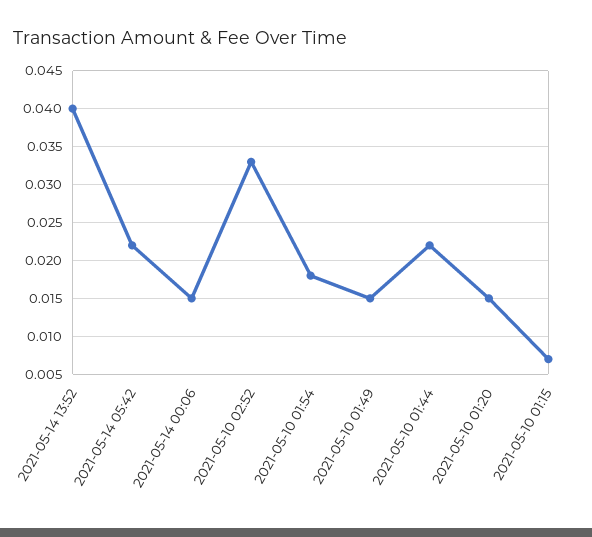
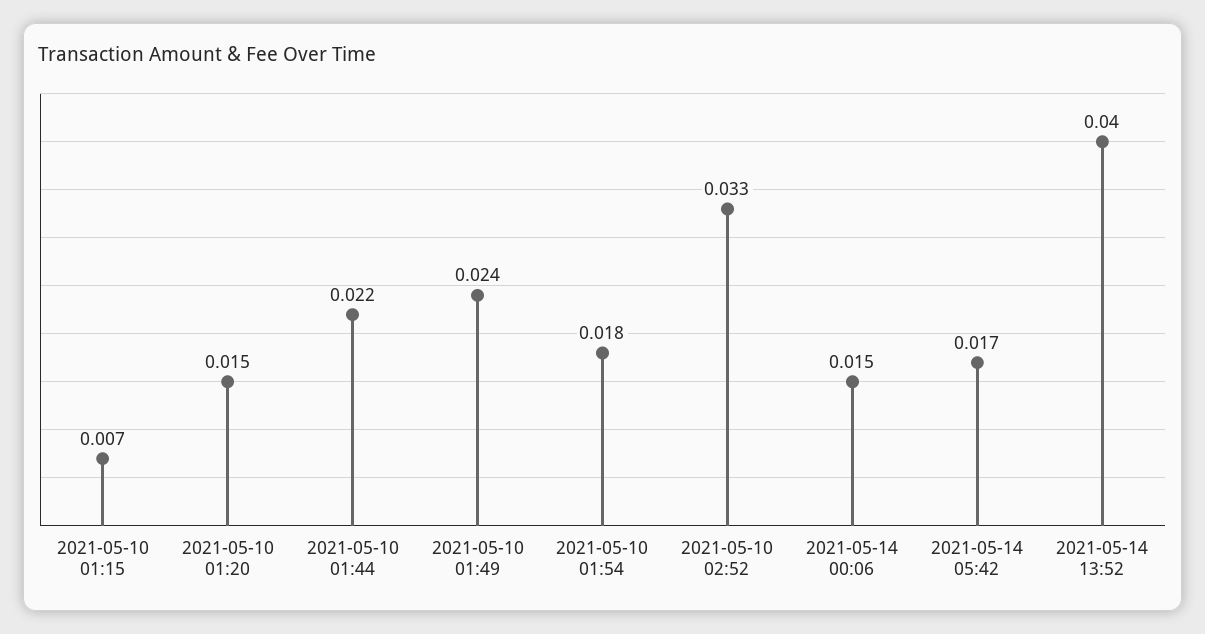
2021-05-14 05:42: 0.022 -> 0.017
2021-05-10 01:49: 0.015 -> 0.024

